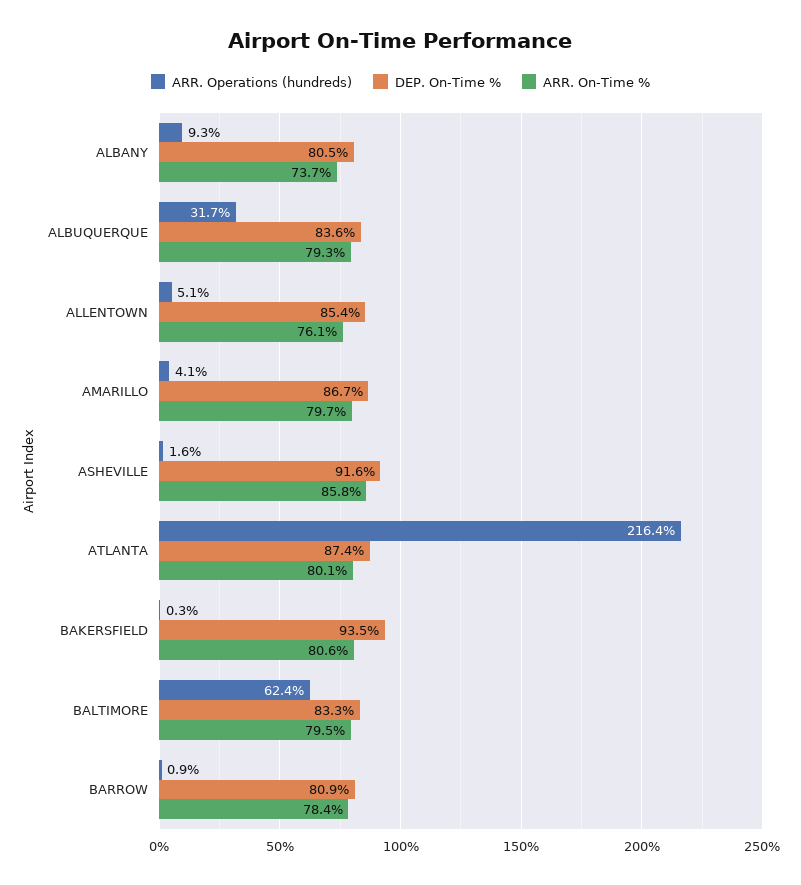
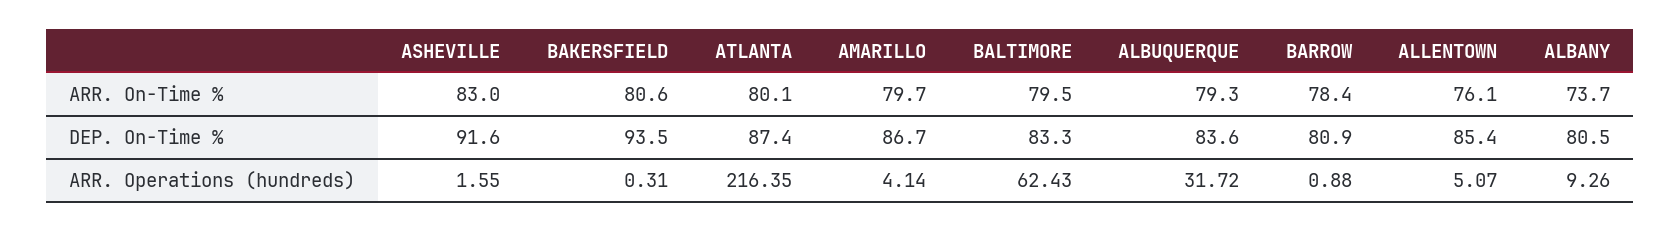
ARR. On-Time %, ASHEVILLE: 85.8 -> 83

